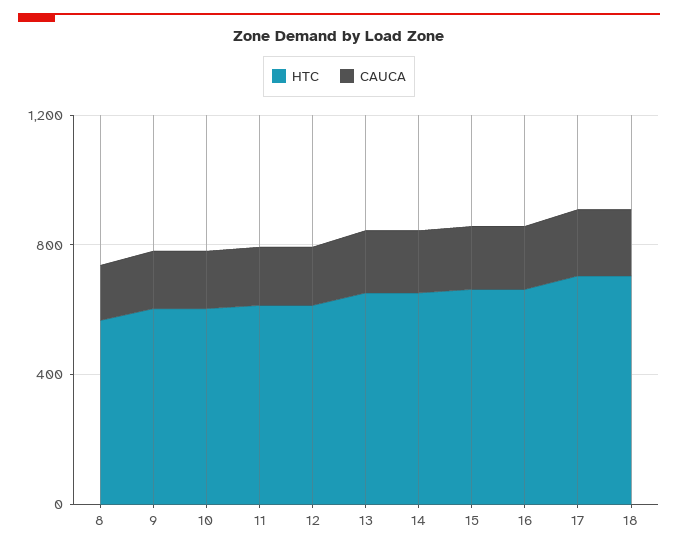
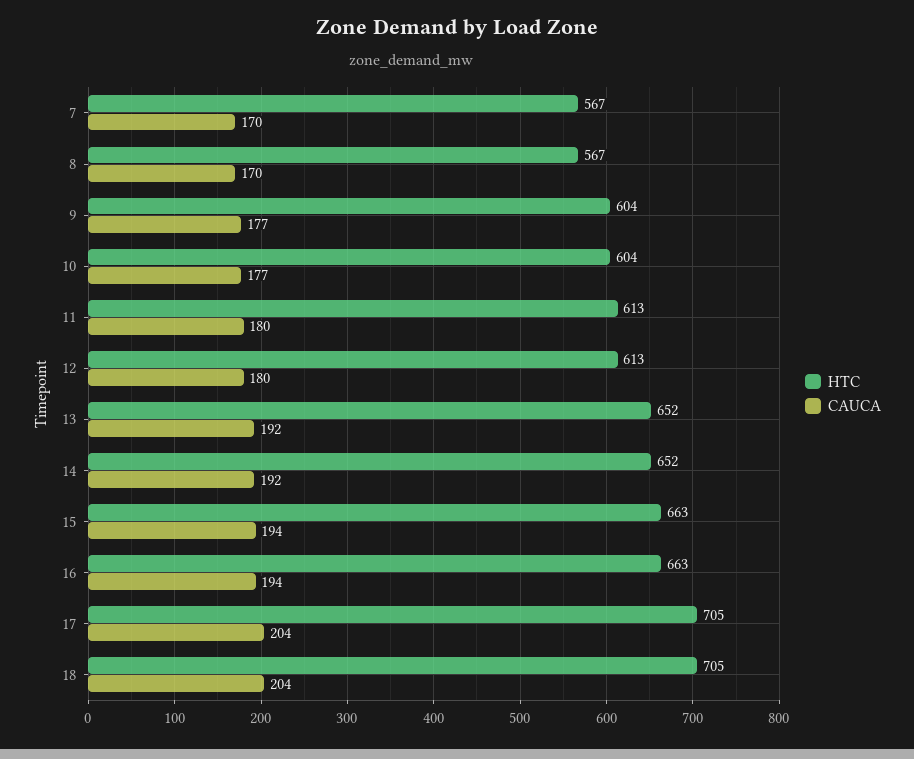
HTC, 7: none -> 567
CAUCA, 7: none -> 170

